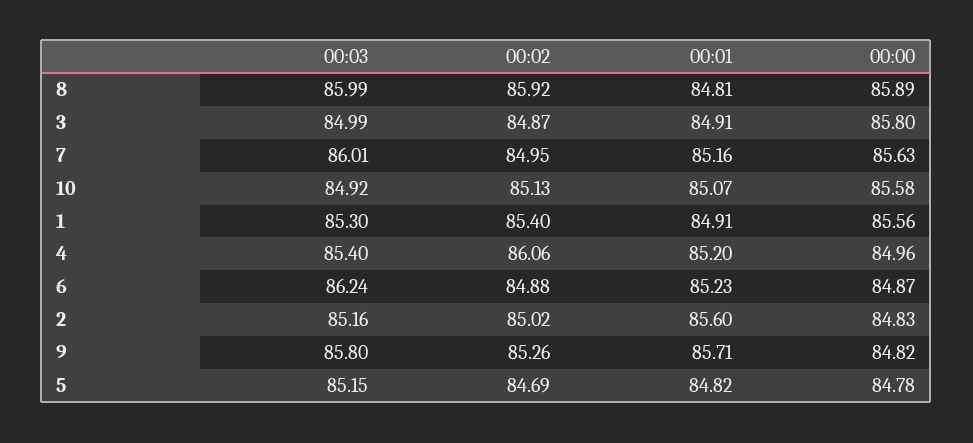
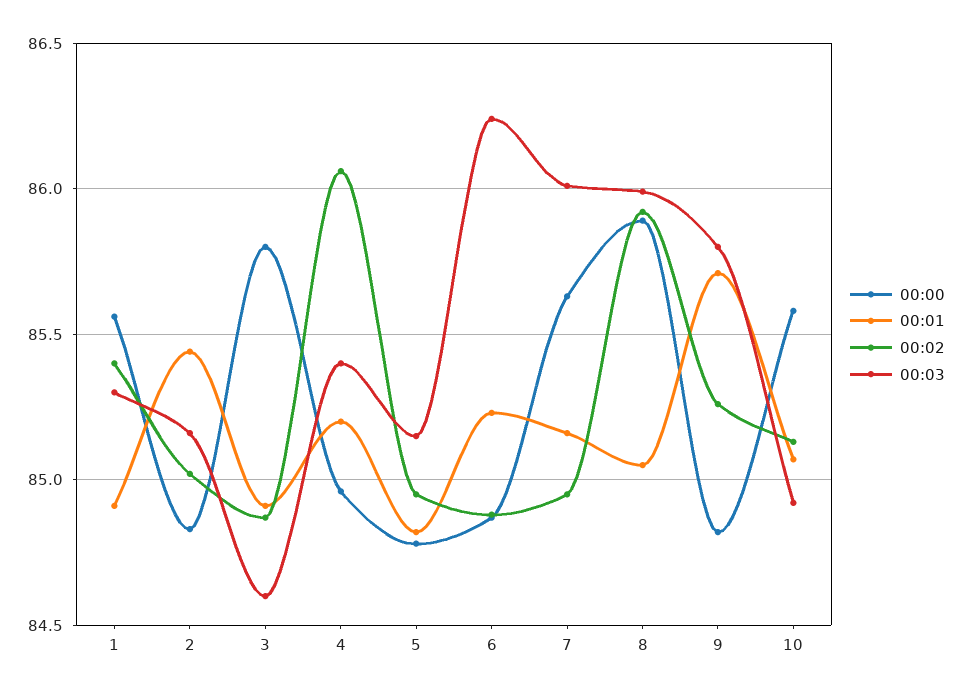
00:01, 8: 84.81 -> 85.05
00:03, 3: 84.99 -> 84.6
00:01, 2: 85.6 -> 85.45
00:02, 5: 84.69 -> 84.95

